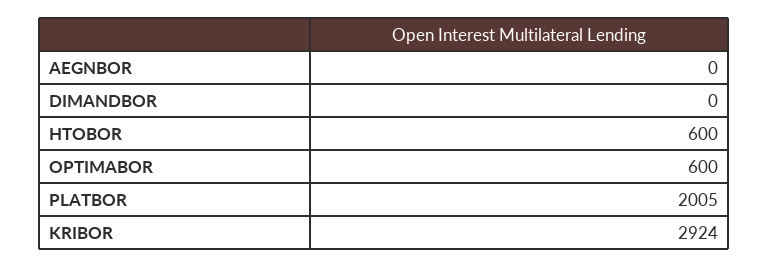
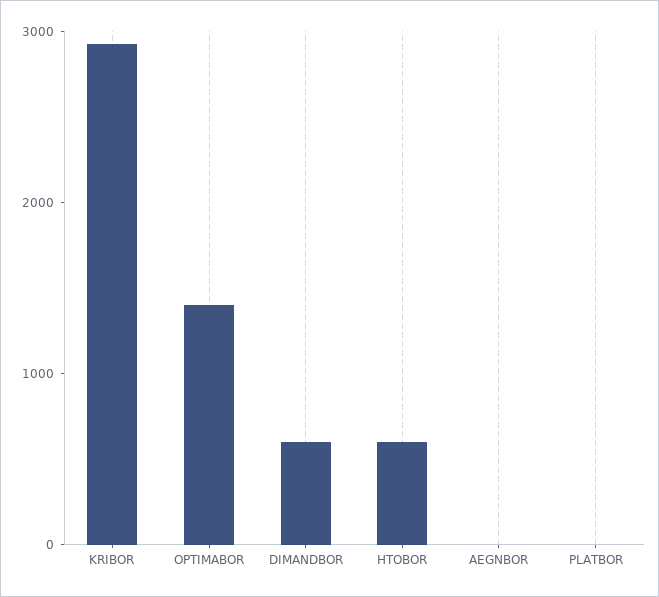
DIMANDBOR: 0 -> 600
OPTIMABOR: 600 -> 1400
PLATBOR: 2005 -> 0

